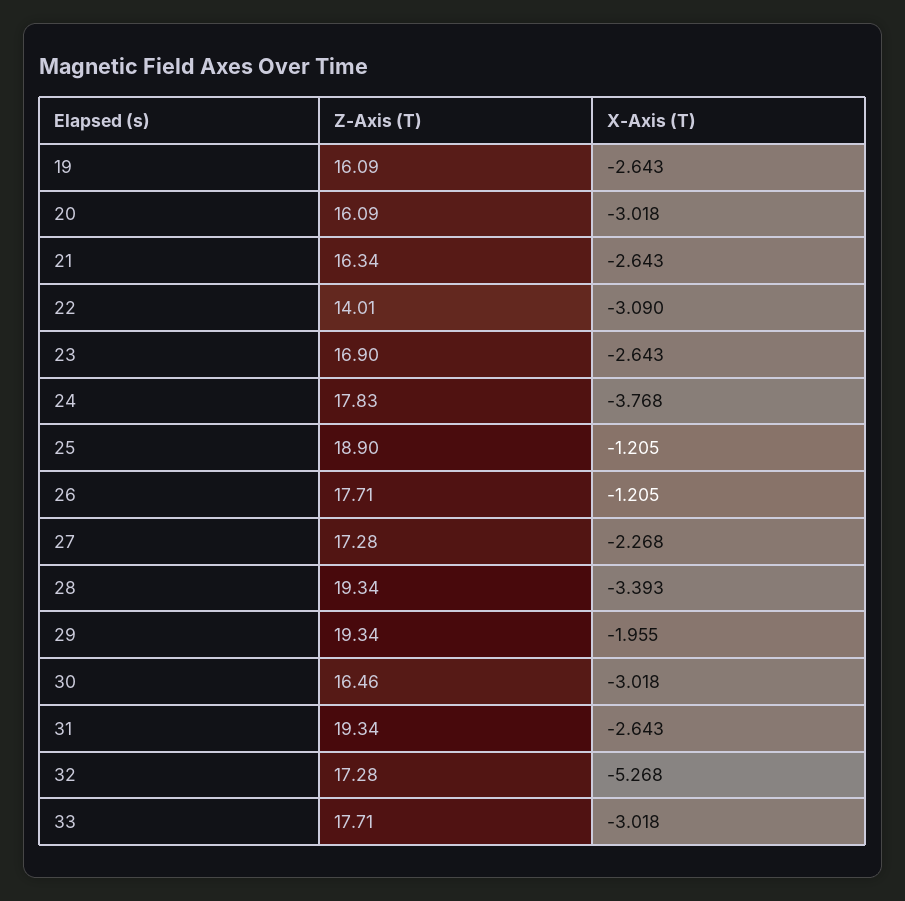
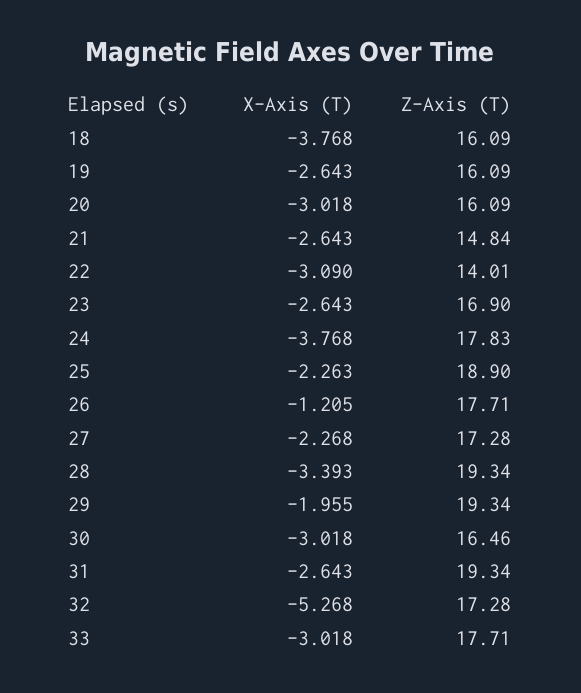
Z-Axis (T), 21: 16.34 -> 14.84
X-Axis (T), 25: -1.205 -> -2.263
X-Axis (T), 18: none -> -3.768
Z-Axis (T), 18: none -> 16.09

